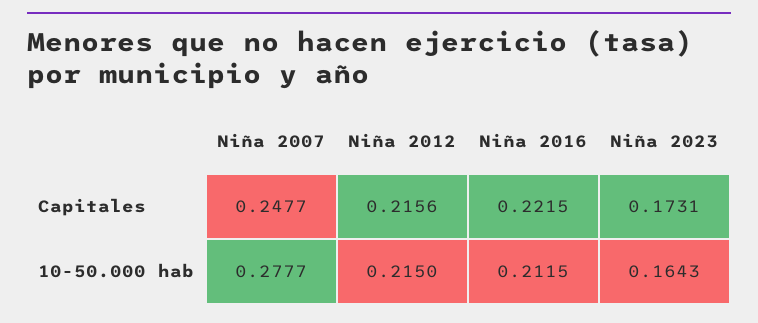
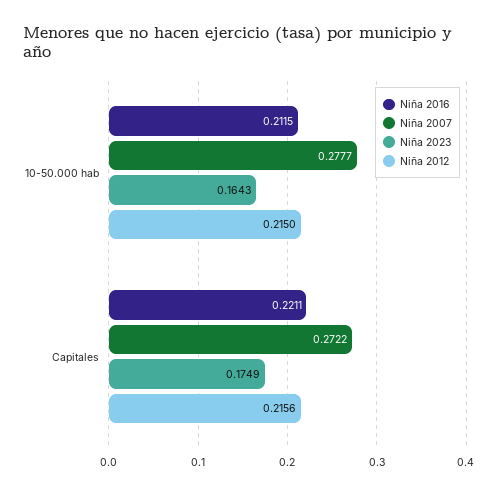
Niña 2007, Capitales: 0.2477 -> 0.2722
Niña 2016, Capitales: 0.2215 -> 0.2211
Niña 2023, Capitales: 0.1731 -> 0.1749

